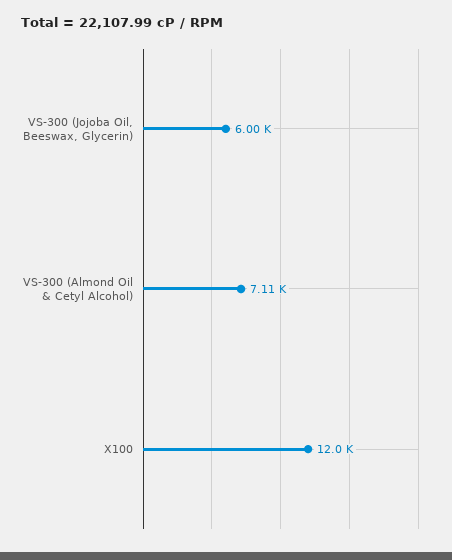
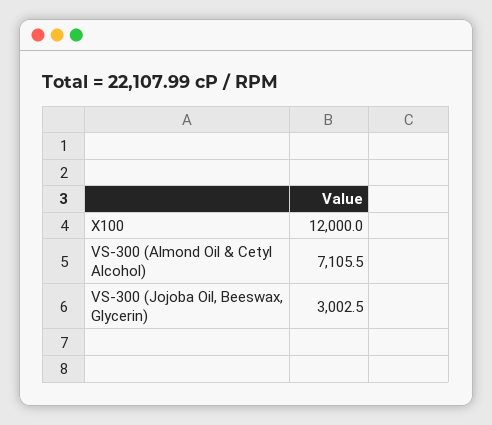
VS-300 (Jojoba Oil, Beeswax, Glycerin): 6000 -> 3002.5

